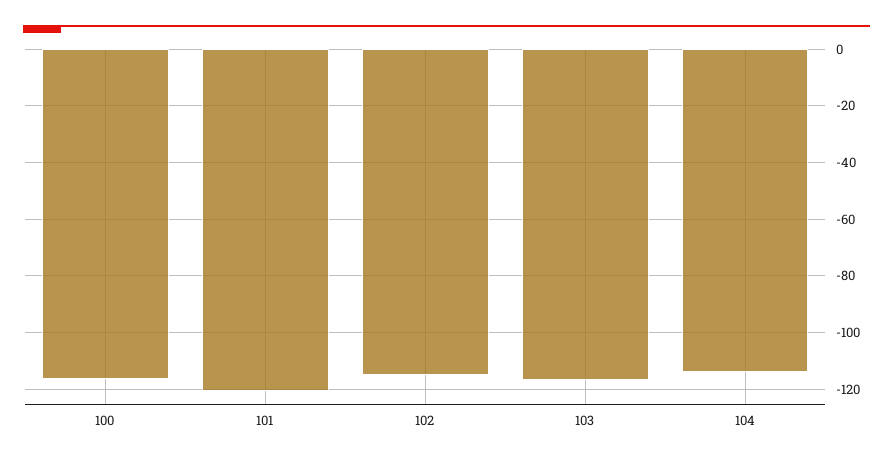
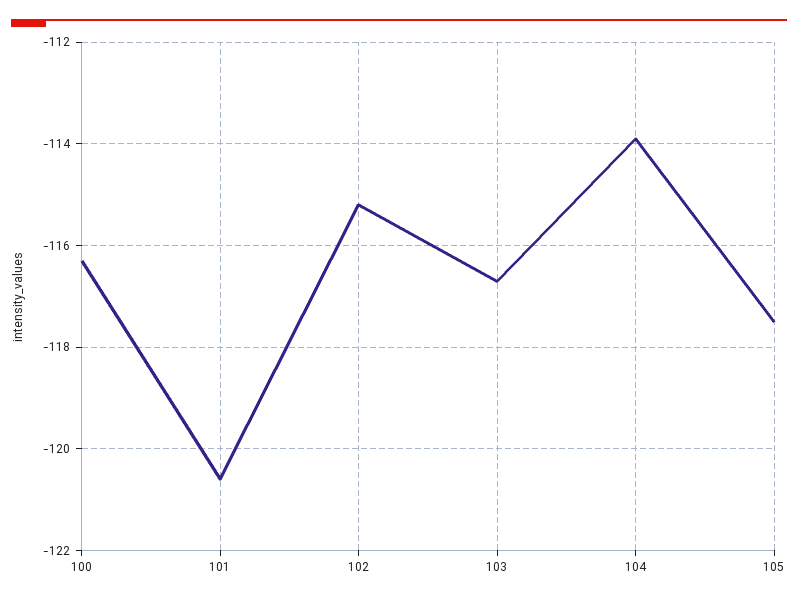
105: none -> -117.5

